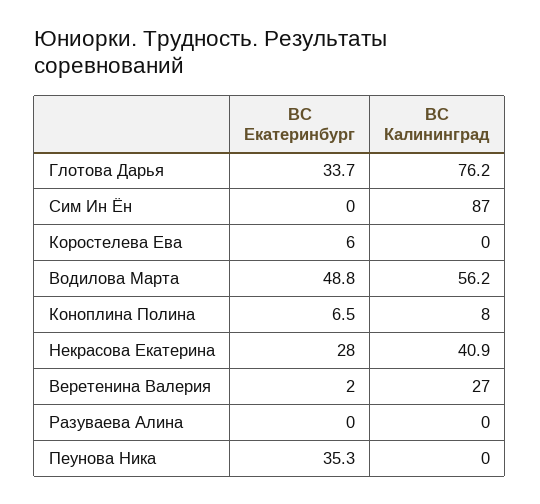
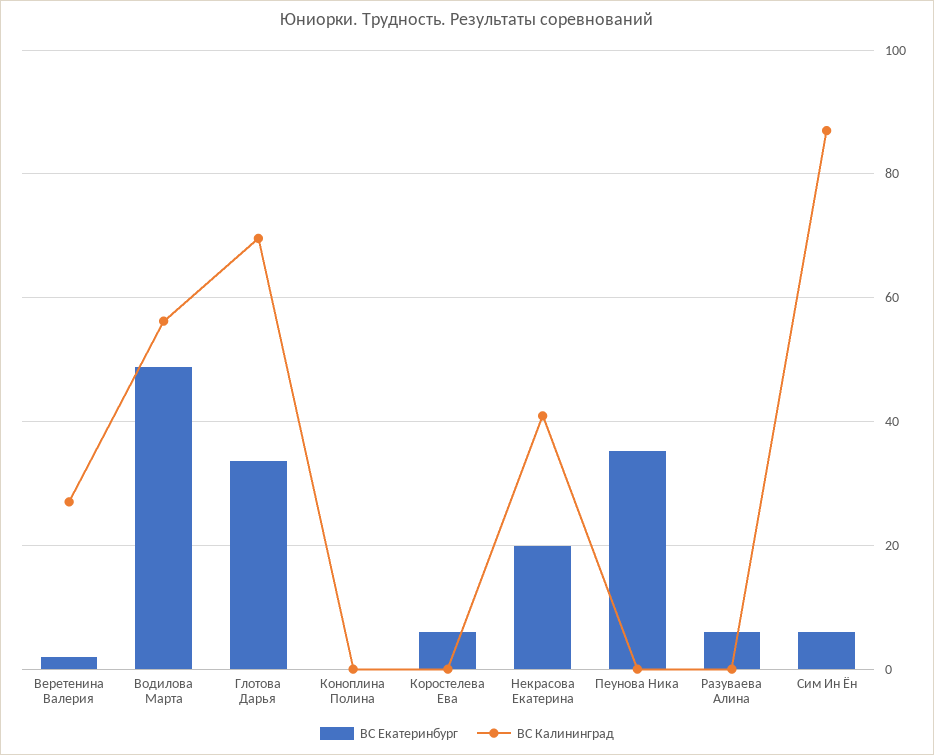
ВС Калининград, Глотова Дарья: 76.2 -> 70
ВС Екатеринбург, Сим Ин Ён: 0 -> 6
ВС Екатеринбург, Коноплина Полина: 6.5 -> 0
ВС Калининград, Коноплина Полина: 8 -> 0
ВС Екатеринбург, Некрасова Екатерина: 28 -> 20
ВС Екатеринбург, Разуваева Алина: 0 -> 6

